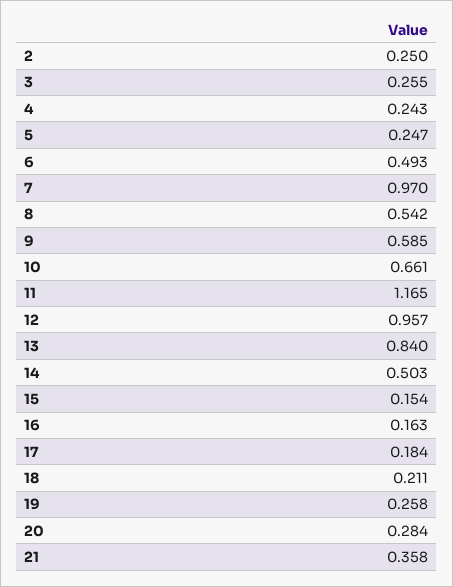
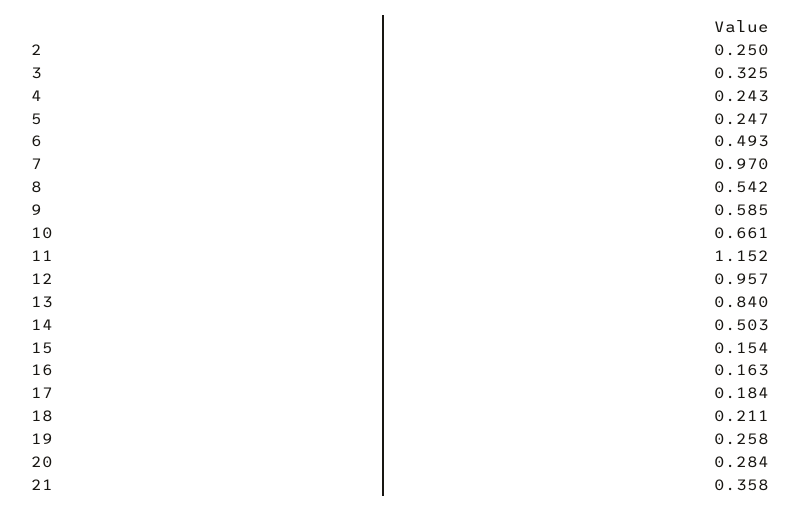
3: 0.255 -> 0.325
11: 1.165 -> 1.152

